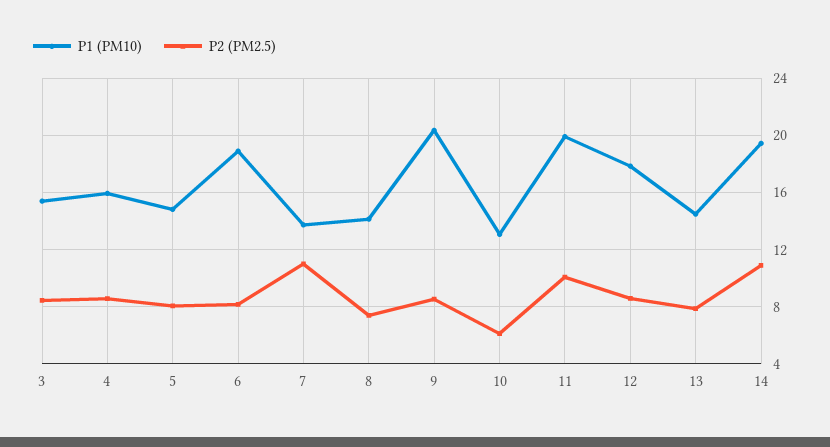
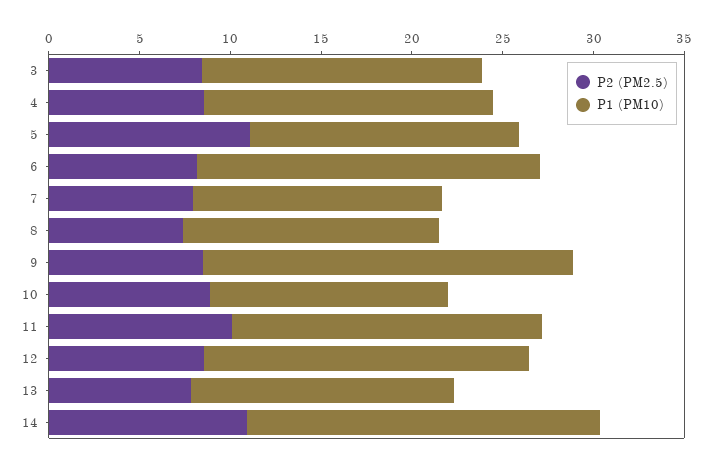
P2 (PM2.5), 5: 8 -> 11
P2 (PM2.5), 7: 11 -> 8
P2 (PM2.5), 10: 6 -> 9
P1 (PM10), 11: 20 -> 17

